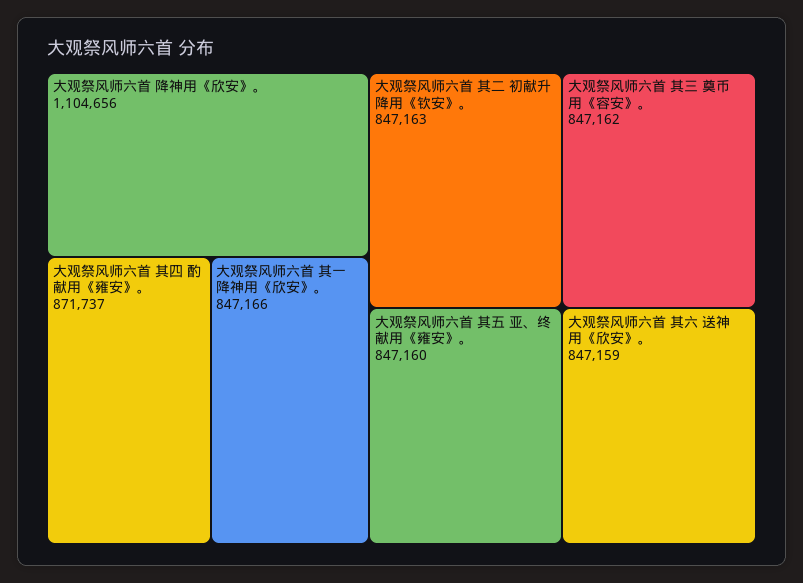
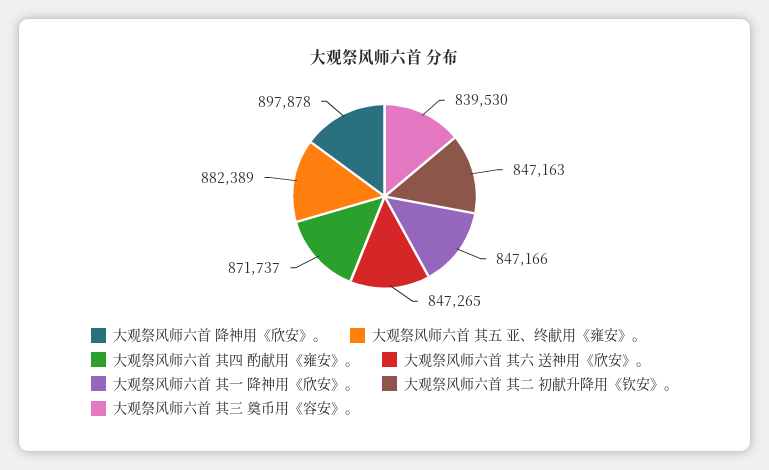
大观祭风师六首 降神用《欣安》。: 1104656 -> 897878
大观祭风师六首 其三 奠币用《容安》。: 847162 -> 839530
大观祭风师六首 其五 亚、终献用《雍安》。: 847160 -> 882389
大观祭风师六首 其六 送神用《欣安》。: 847159 -> 847265

